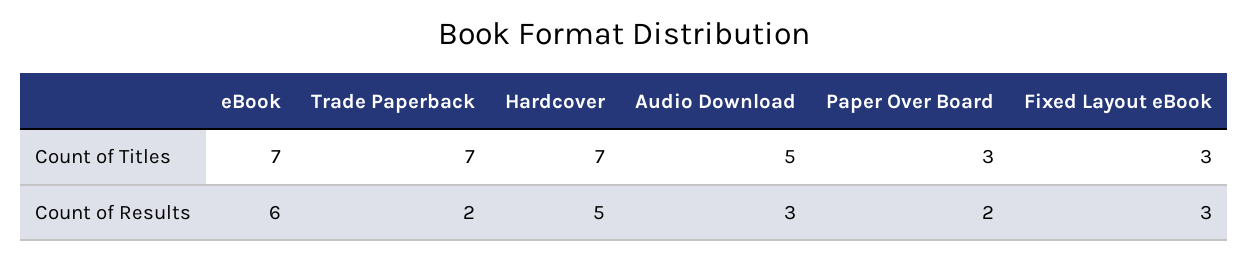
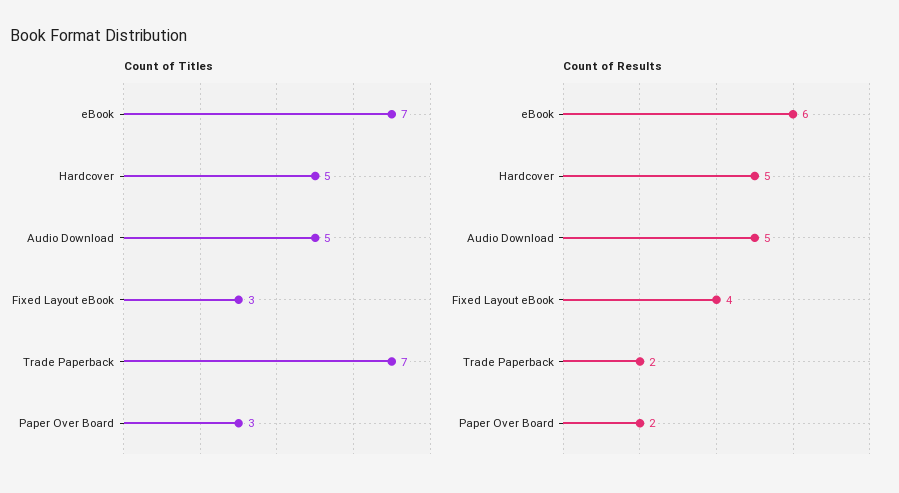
Count of Titles, Hardcover: 7 -> 5
Count of Results, Audio Download: 3 -> 5
Count of Results, Fixed Layout eBook: 3 -> 4

